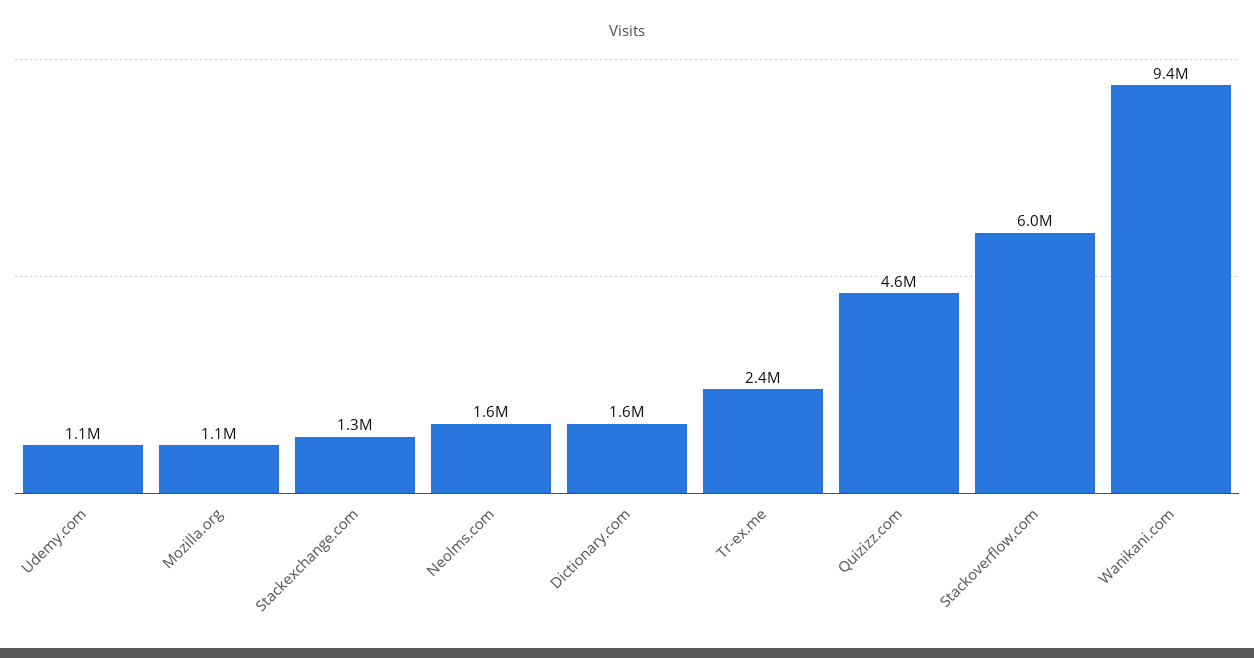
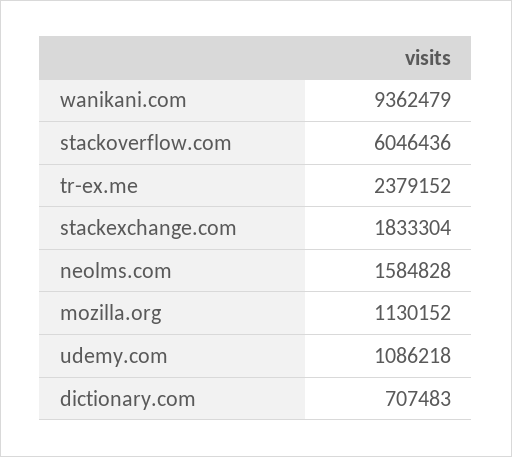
Stackexchange.com: 1300000 -> 1833304
Dictionary.com: 1600000 -> 707483
Quizizz.com: 4600000 -> none

